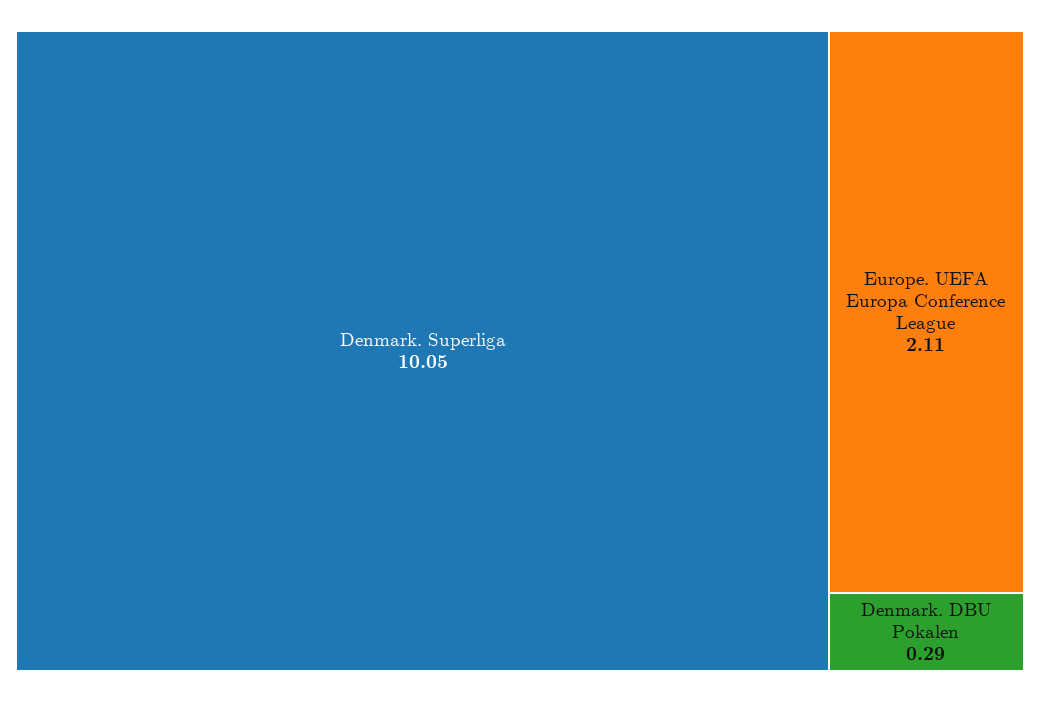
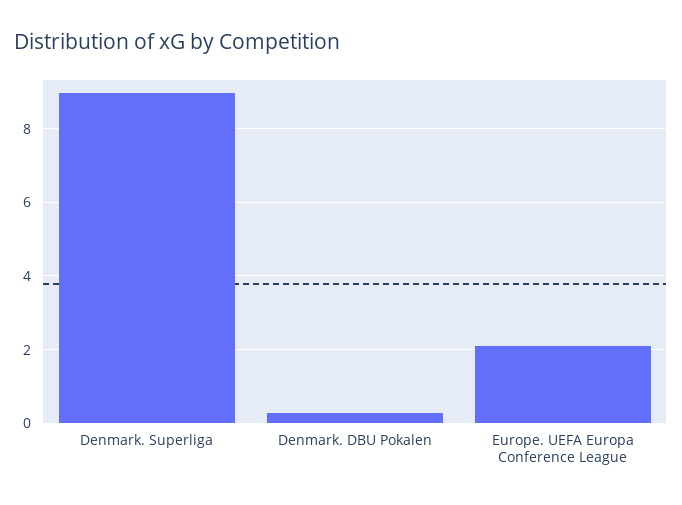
Denmark. Superliga: 10.05 -> 9

